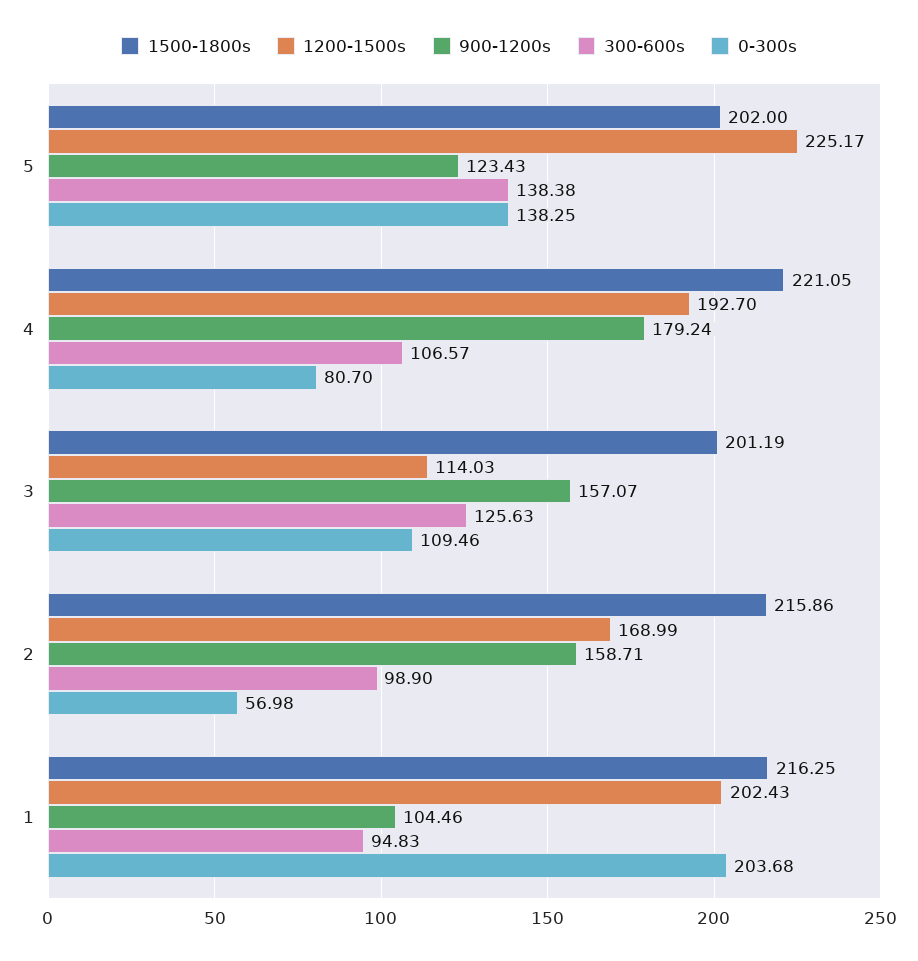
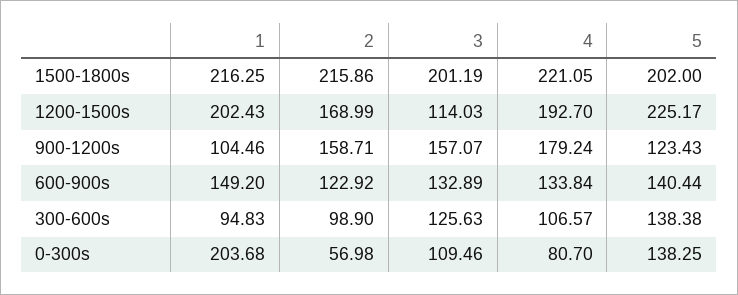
600-900s, 1: none -> 149.2
600-900s, 2: none -> 122.92
600-900s, 3: none -> 132.89
600-900s, 4: none -> 133.84
600-900s, 5: none -> 140.44

